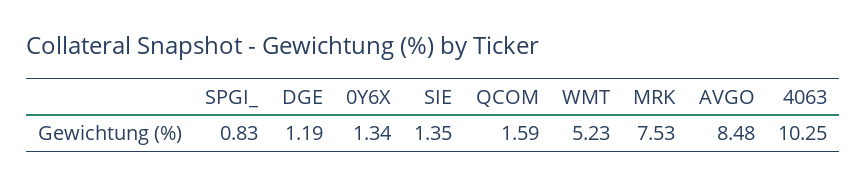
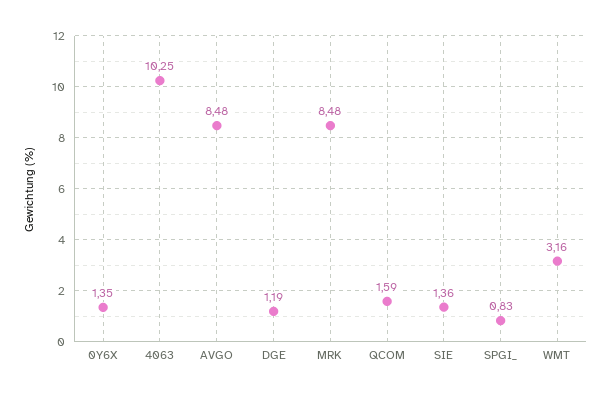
0Y6X: 1.34 -> 1.35
SIE: 1.35 -> 1.36
WMT: 5.23 -> 3.16
MRK: 7.53 -> 8.48

